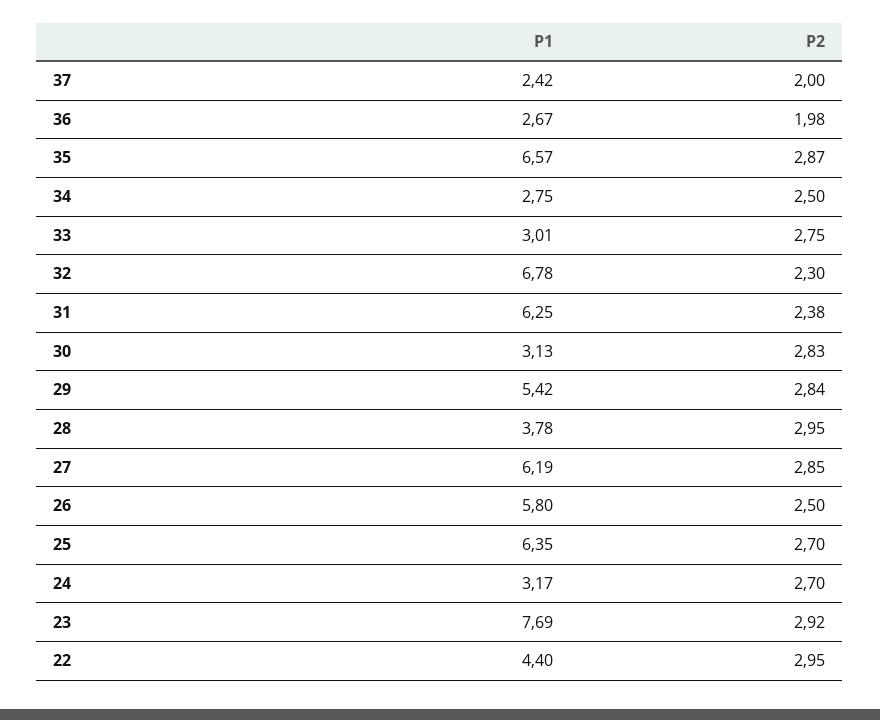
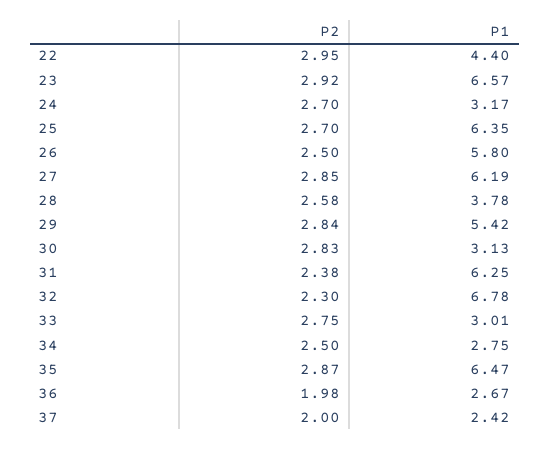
P1, 35: 6.57 -> 6.47
P2, 28: 2.95 -> 2.58
P1, 23: 7.69 -> 6.57

